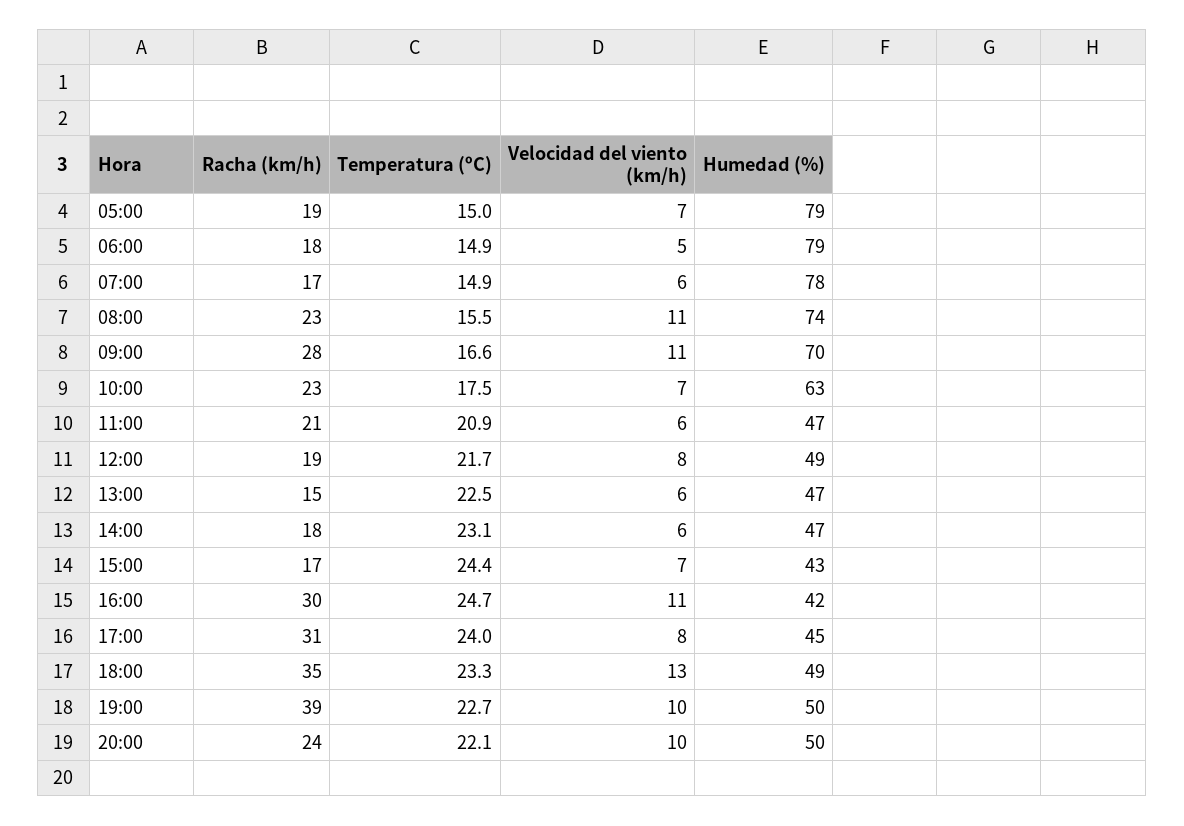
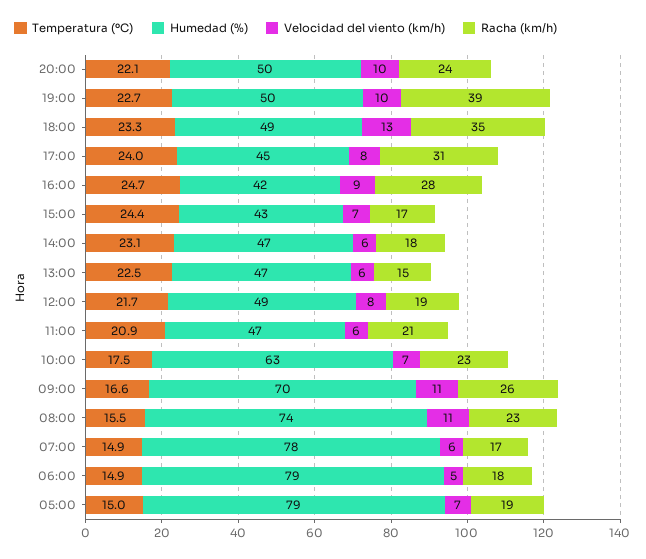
Racha (km/h), 09:00: 28 -> 26
Racha (km/h), 16:00: 30 -> 28
Velocidad del viento (km/h), 16:00: 11 -> 9

